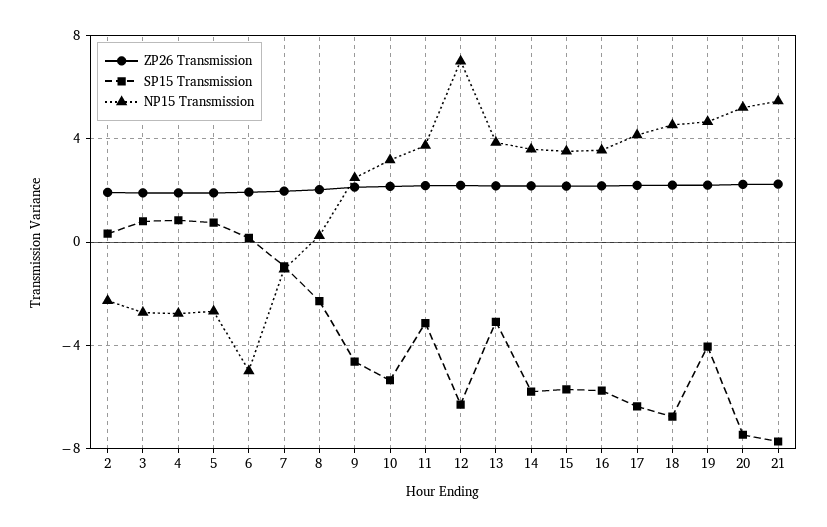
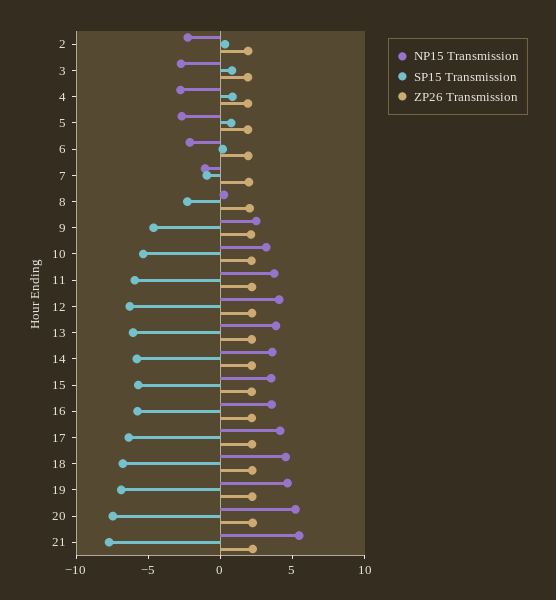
NP15 Transmission, 6: -5 -> -2
SP15 Transmission, 11: -3 -> -6
NP15 Transmission, 12: 7 -> 4
SP15 Transmission, 13: -3 -> -6
SP15 Transmission, 19: -4 -> -7

